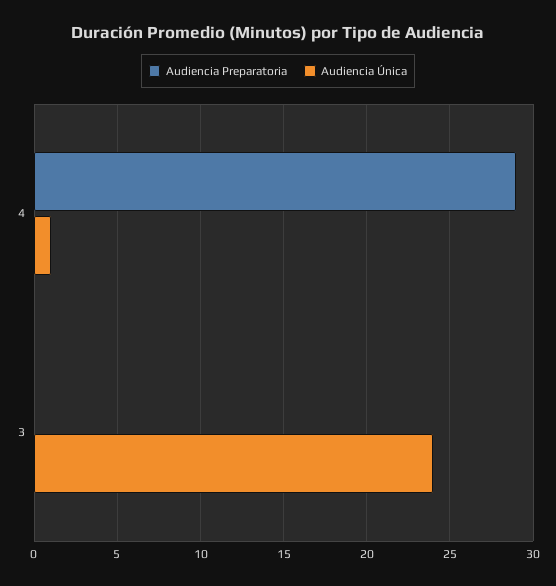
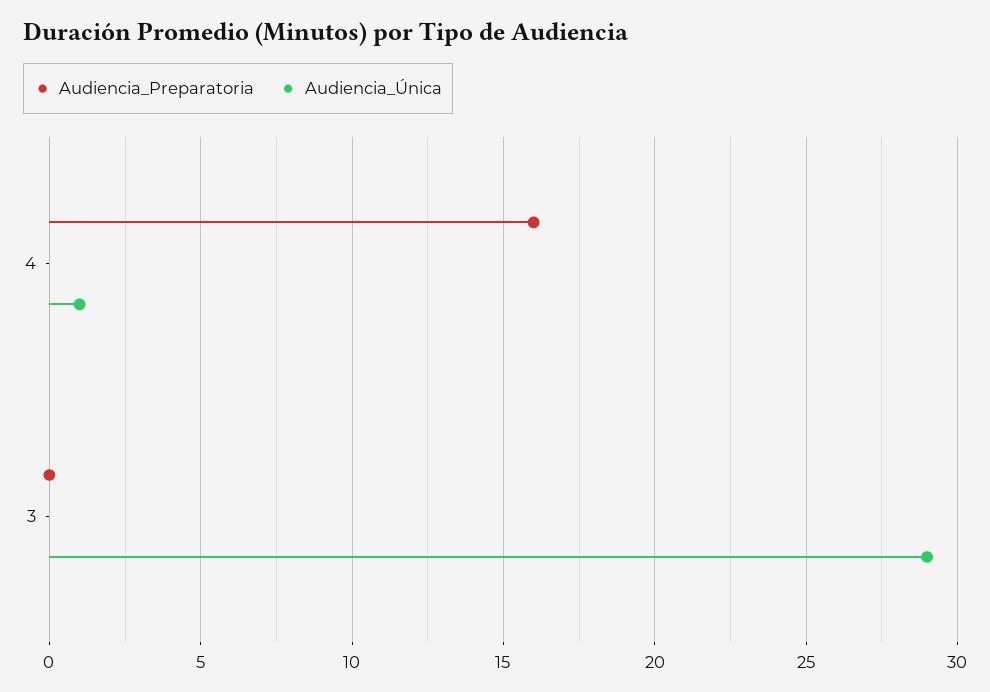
Audiencia Preparatoria, 4: 29 -> 16
Audiencia Única, 3: 24 -> 29

